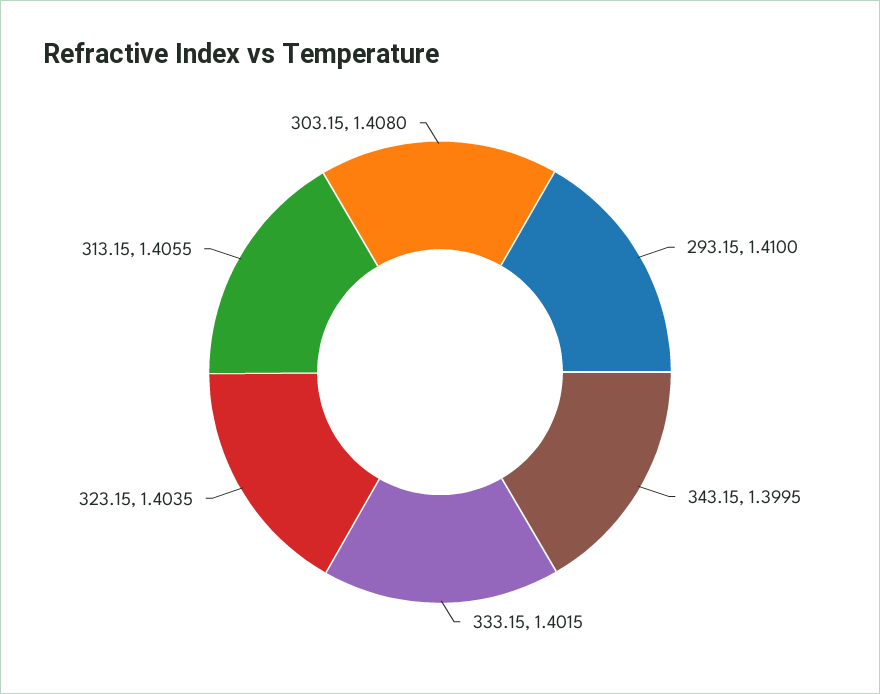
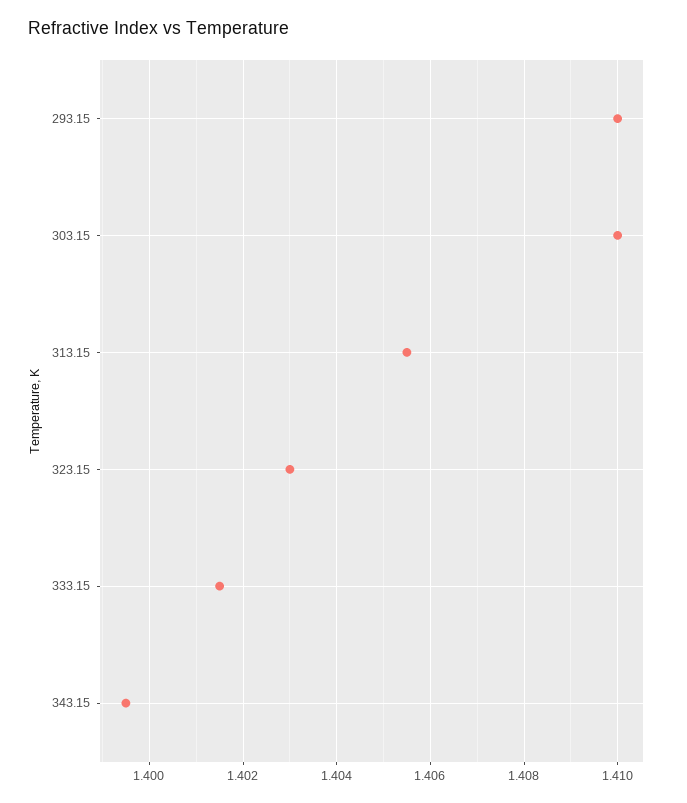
323.15: 1.4035 -> 1.403
303.15: 1.408 -> 1.41

